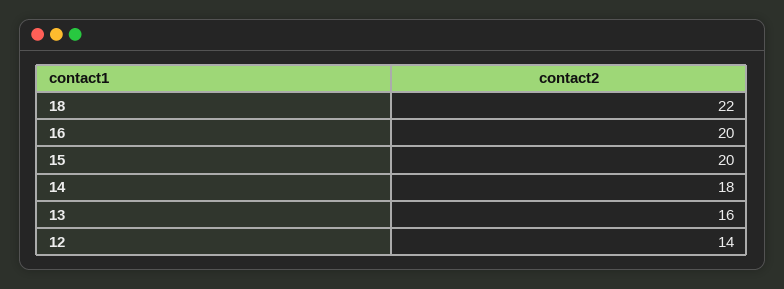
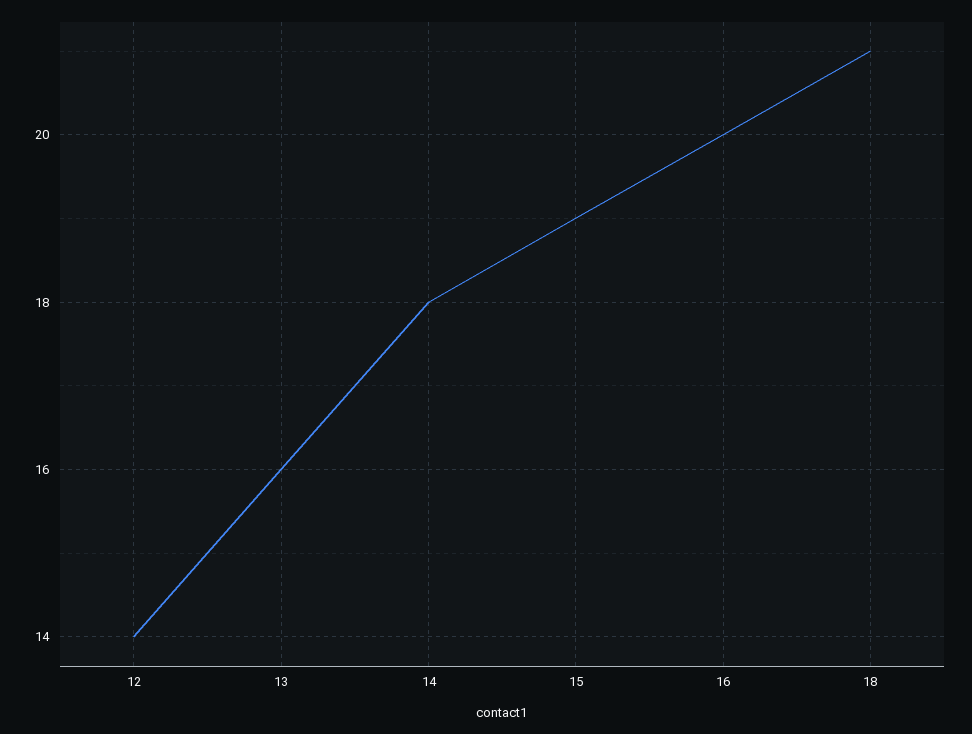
18: 22 -> 21
15: 20 -> 19

